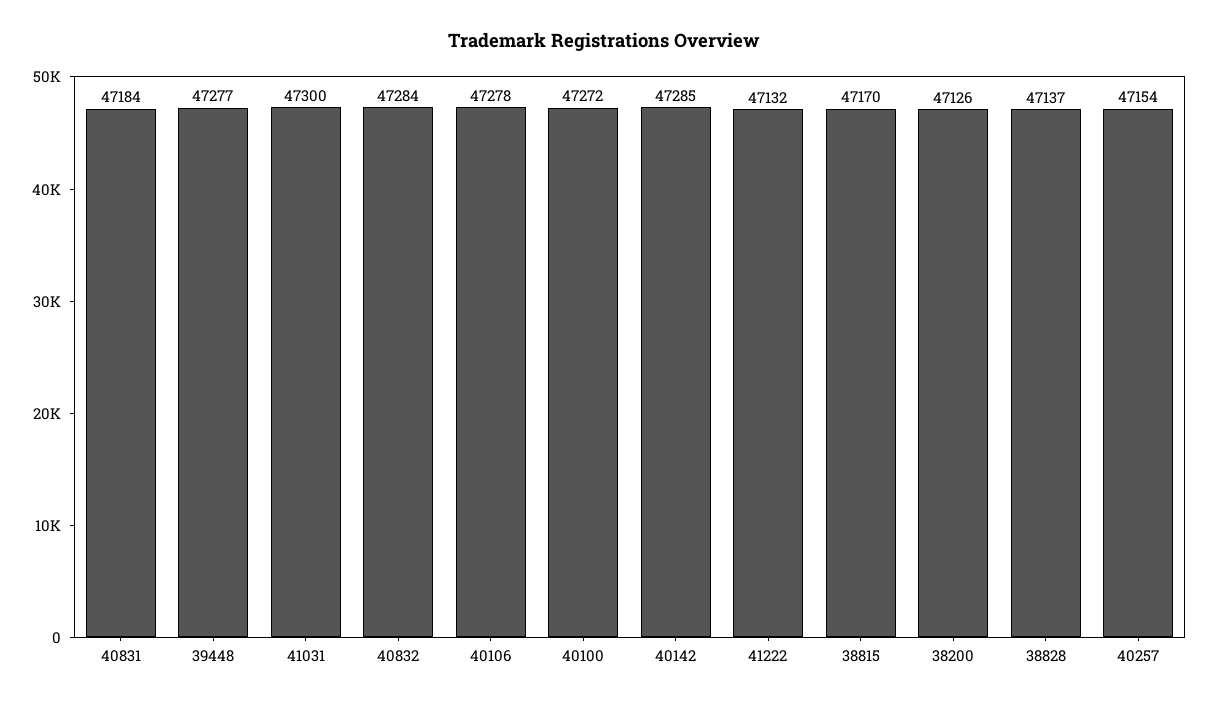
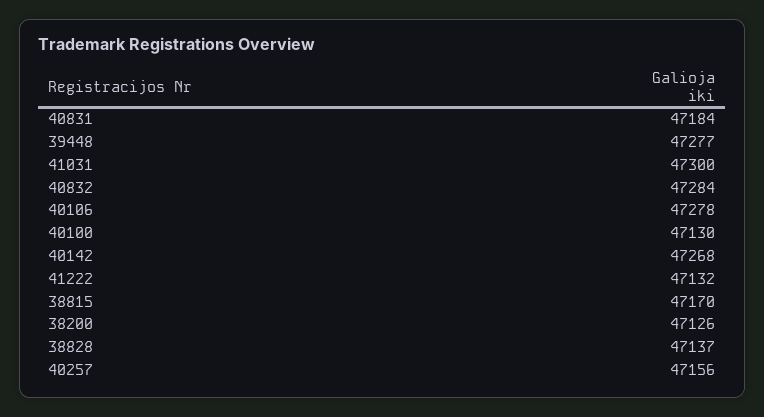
40100: 47272 -> 47130
40142: 47285 -> 47268
40257: 47154 -> 47156

